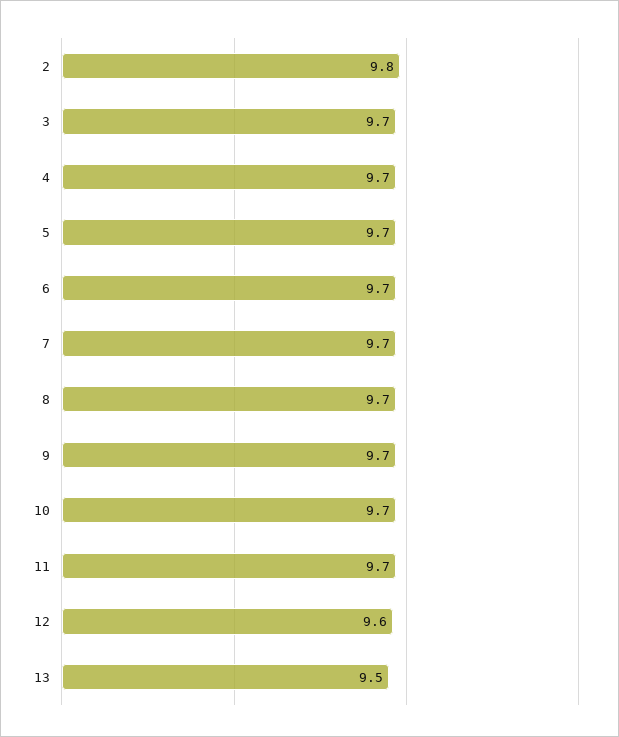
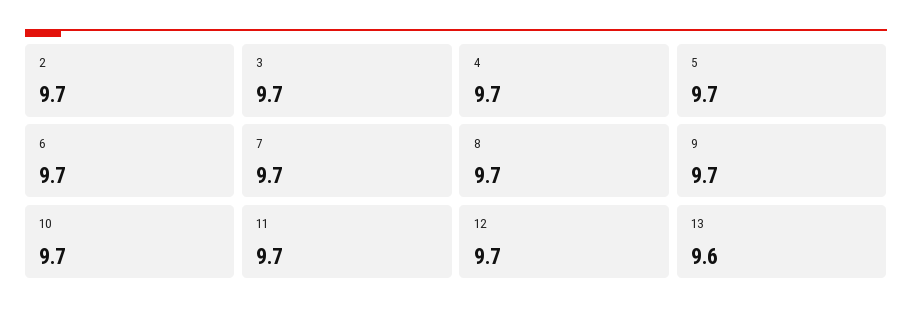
2: 9.8 -> 9.7
12: 9.6 -> 9.7
13: 9.5 -> 9.6

